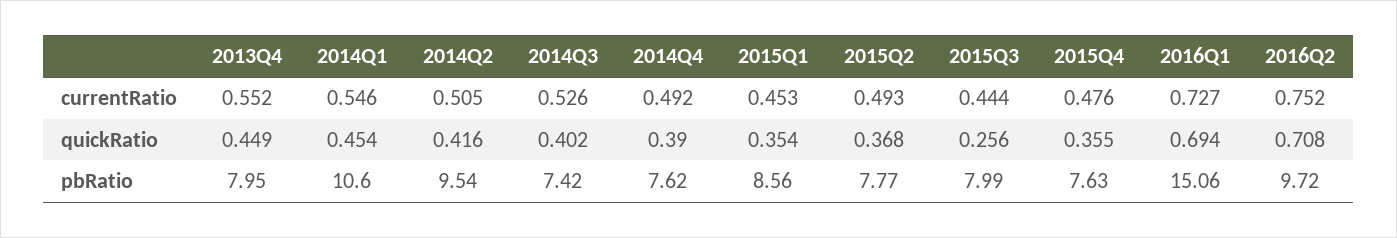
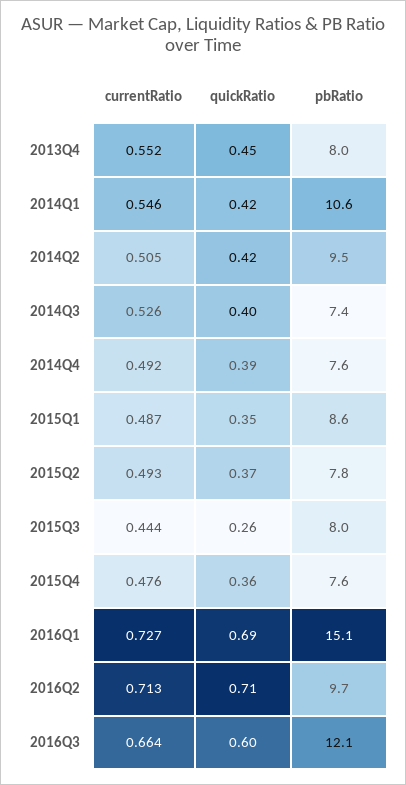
2015Q1, currentRatio: 0.453 -> 0.487
2016Q2, currentRatio: 0.752 -> 0.713
2014Q1, quickRatio: 0.454 -> 0.42
2016Q3, currentRatio: none -> 0.664
2016Q3, quickRatio: none -> 0.6
2016Q3, pbRatio: none -> 12.1

